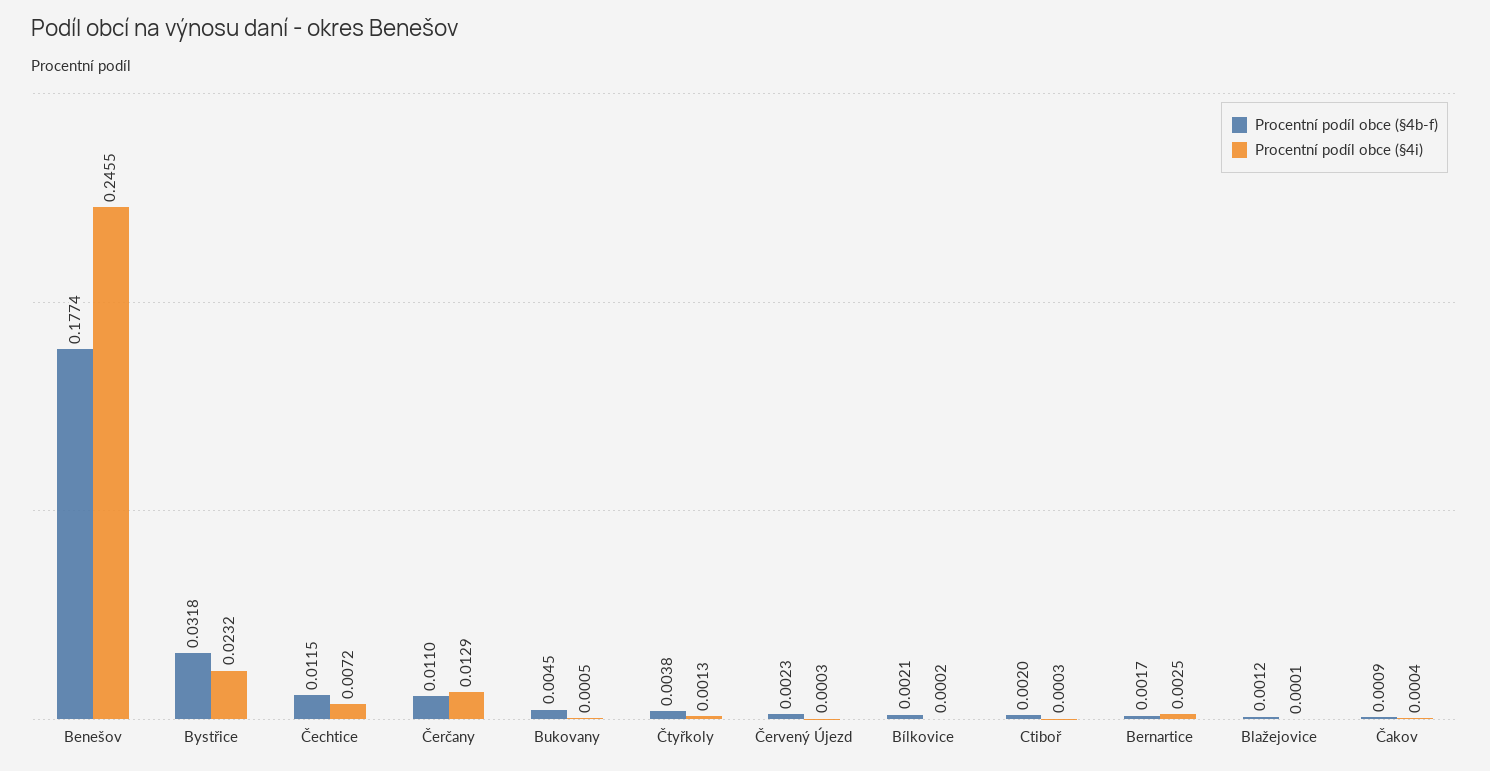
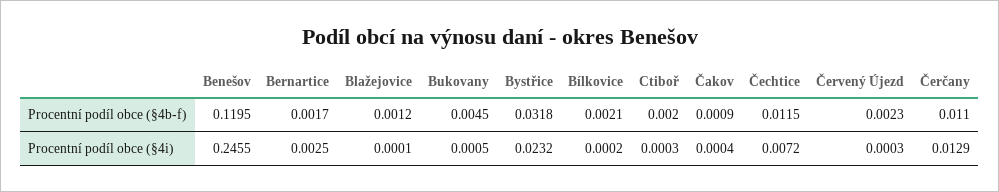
Procentní podíl obce (§4b-f), Benešov: 0.1774 -> 0.1195
Procentní podíl obce (§4b-f), Čtyřkoly: 0.0038 -> none
Procentní podíl obce (§4i), Čtyřkoly: 0.0013 -> none

